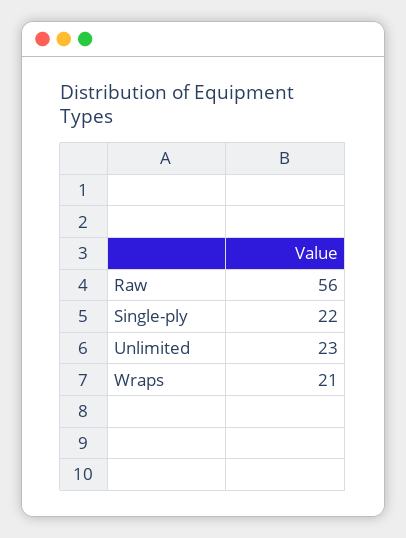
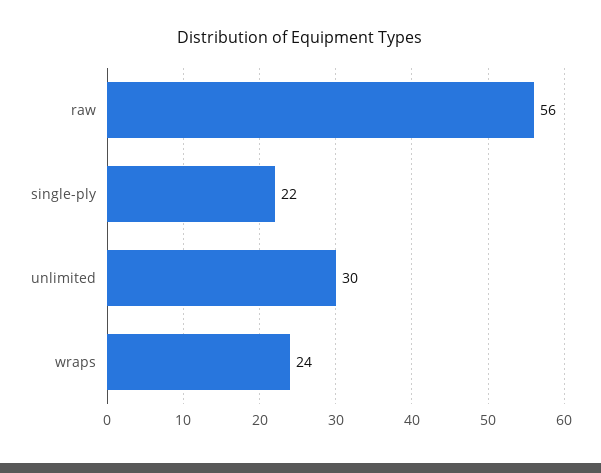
Unlimited: 23 -> 30
Wraps: 21 -> 24

